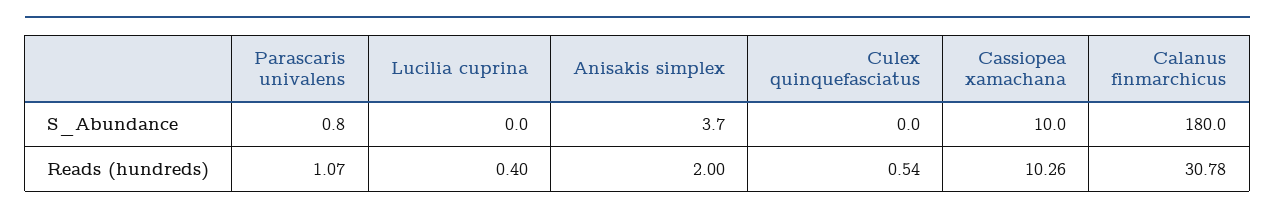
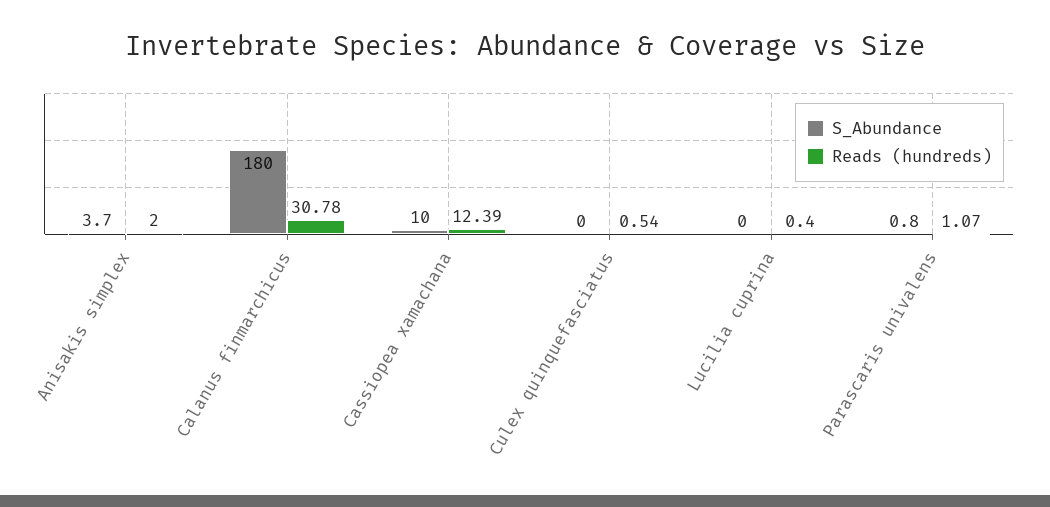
Reads (hundreds), Cassiopea xamachana: 10.26 -> 12.39

